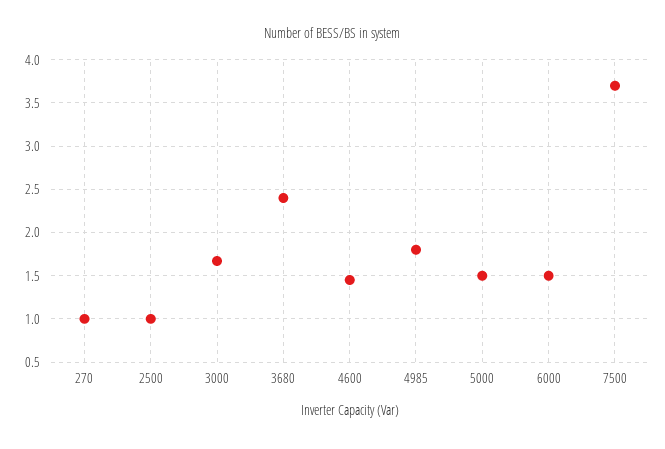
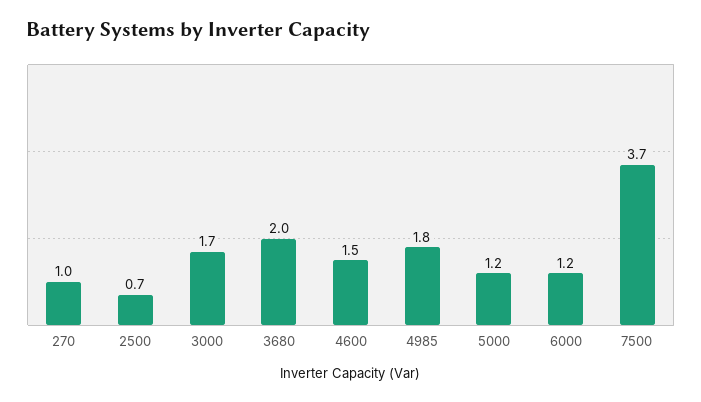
2500: 1 -> 0.7
3680: 2.4 -> 2
5000: 1.5 -> 1.2
6000: 1.5 -> 1.2

